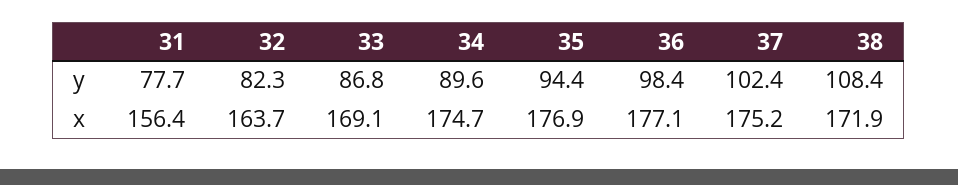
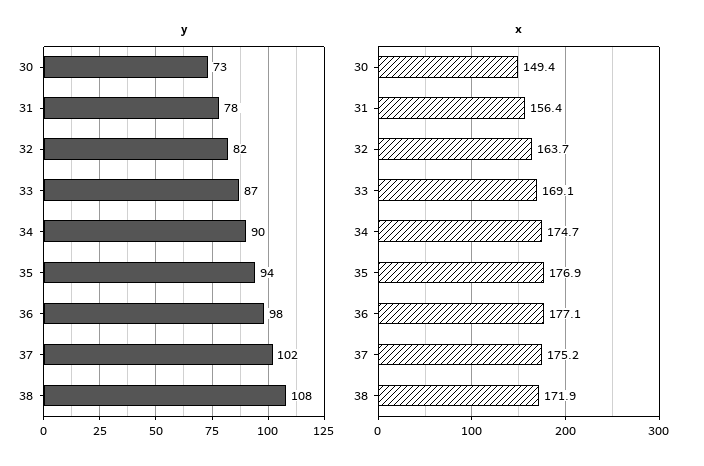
y, 30: none -> 73
x, 30: none -> 149.4

